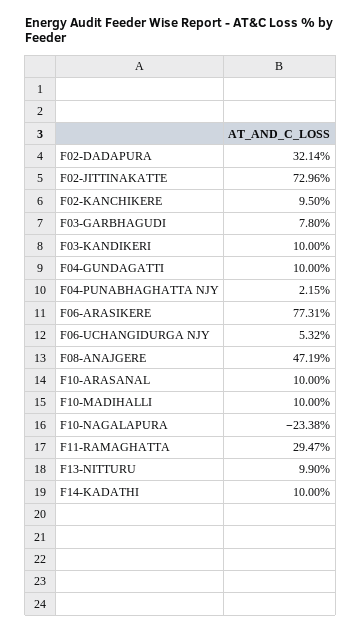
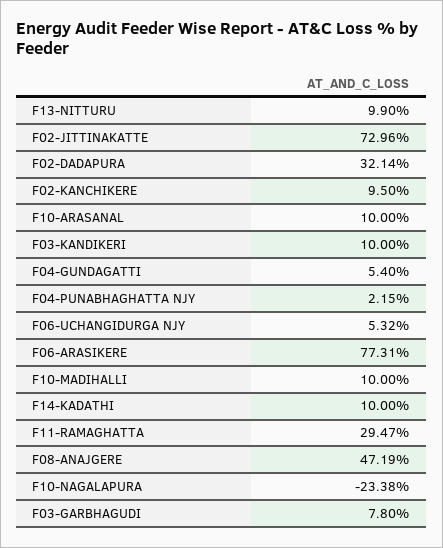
F04-GUNDAGATTI: 10 -> 5.4

